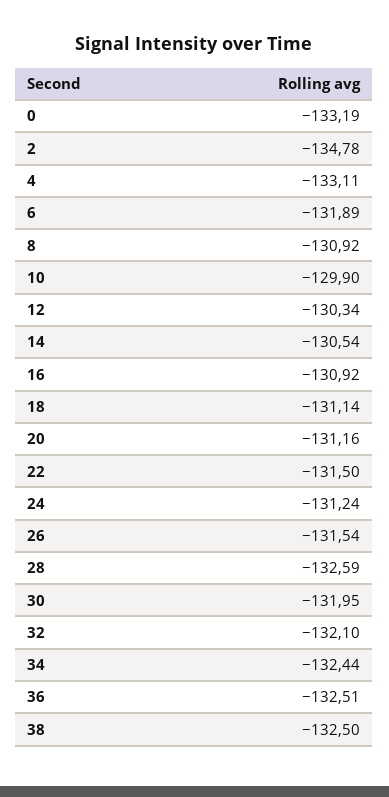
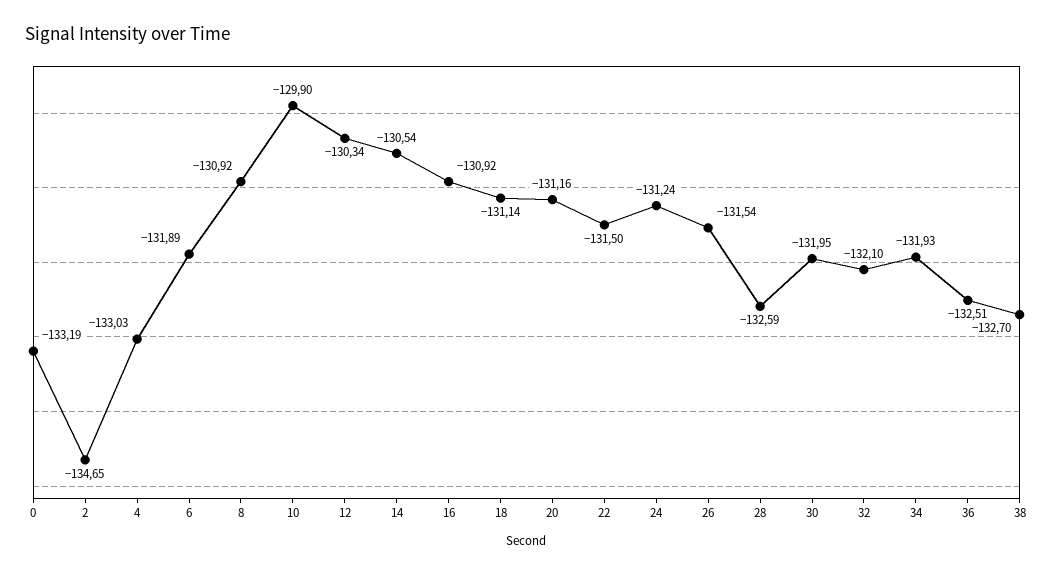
2: -134.78 -> -134.65
4: -133.11 -> -133.03
34: -132.44 -> -131.93
38: -132.5 -> -132.7

